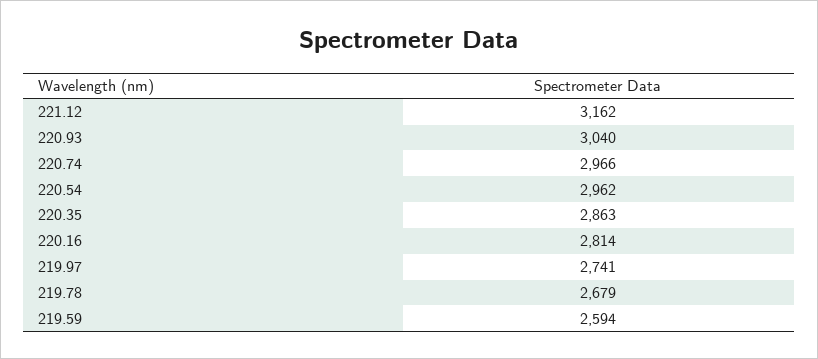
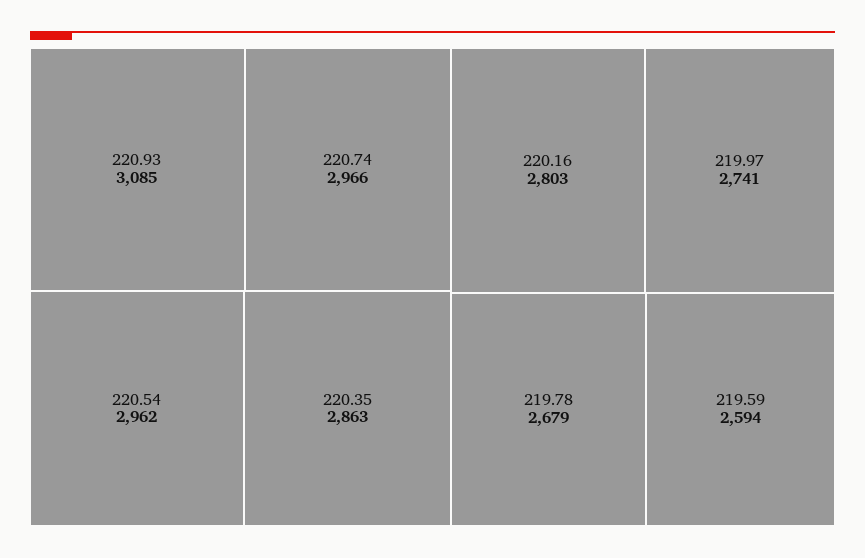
221.12: 3162 -> none
220.93: 3040 -> 3085
220.16: 2814 -> 2803

